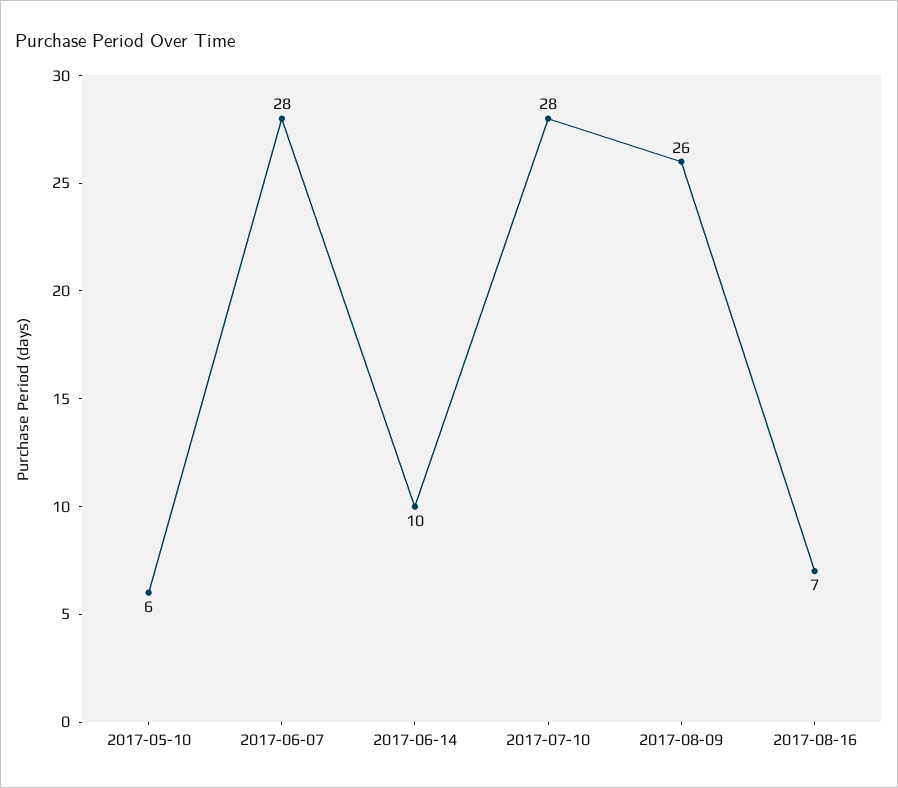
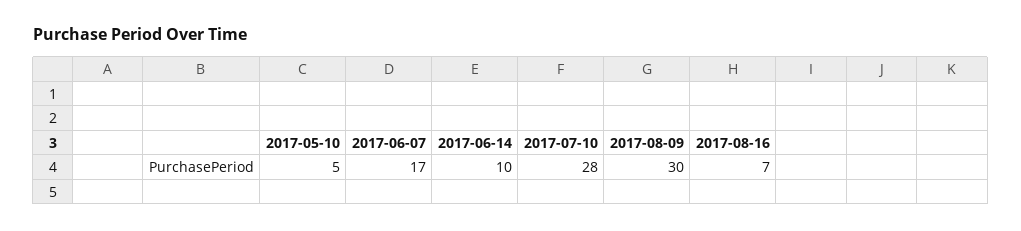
2017-05-10: 6 -> 5
2017-06-07: 28 -> 17
2017-08-09: 26 -> 30

